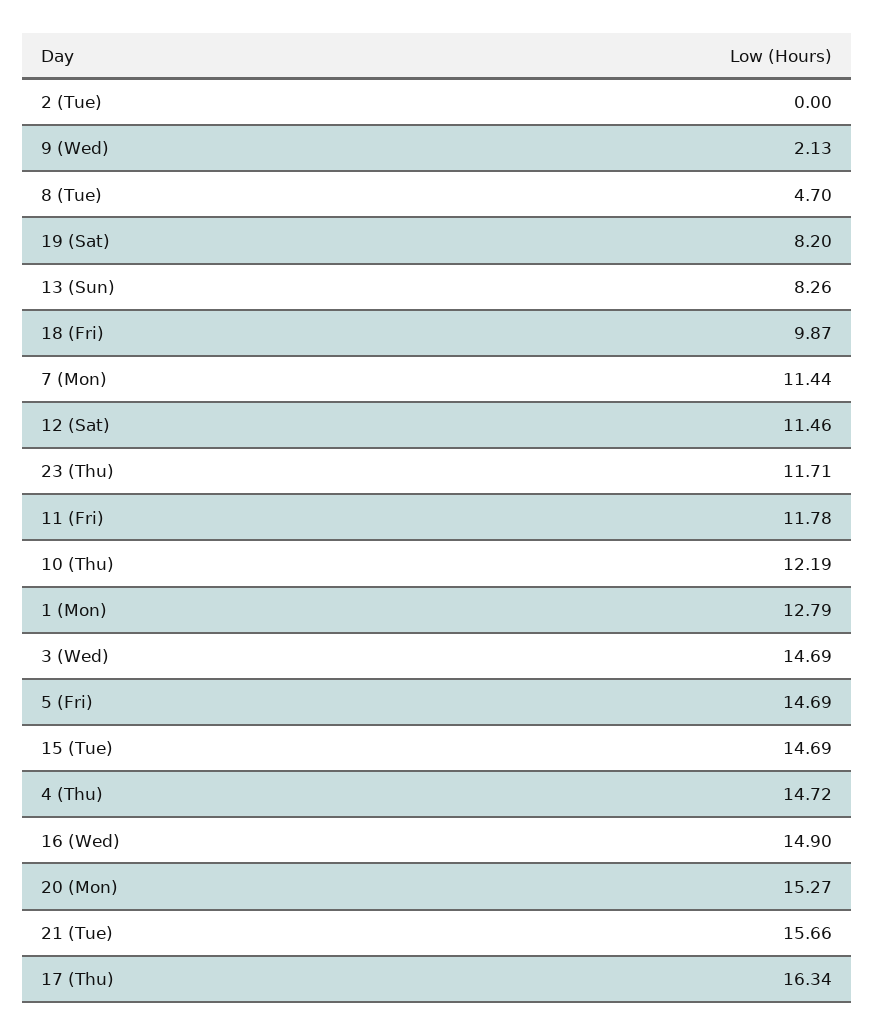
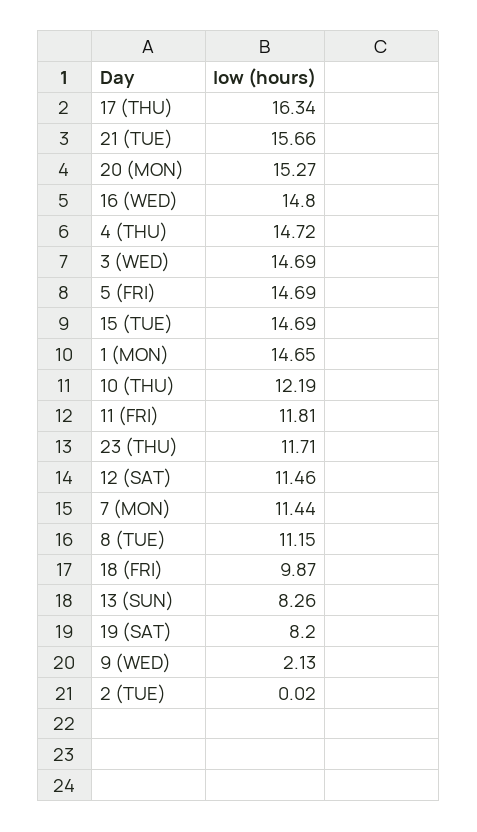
2 (Tue): 0 -> 0.02
8 (Tue): 4.7 -> 11.15
11 (Fri): 11.78 -> 11.81
1 (Mon): 12.79 -> 14.65
16 (Wed): 14.9 -> 14.8

